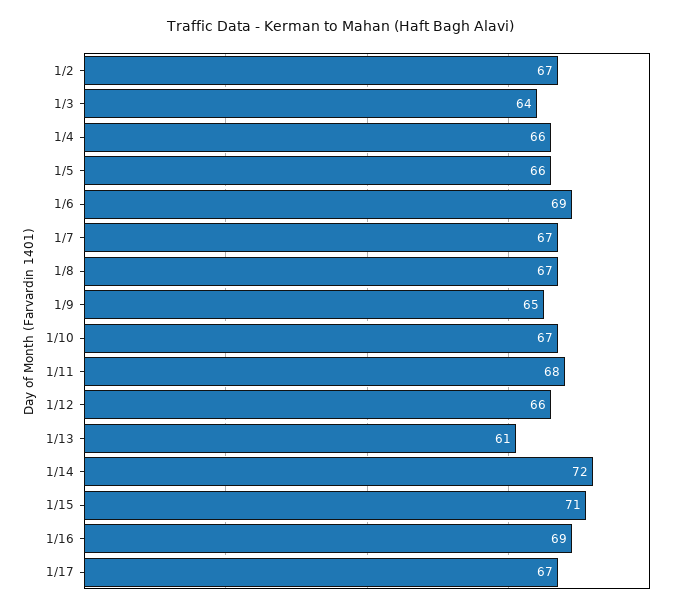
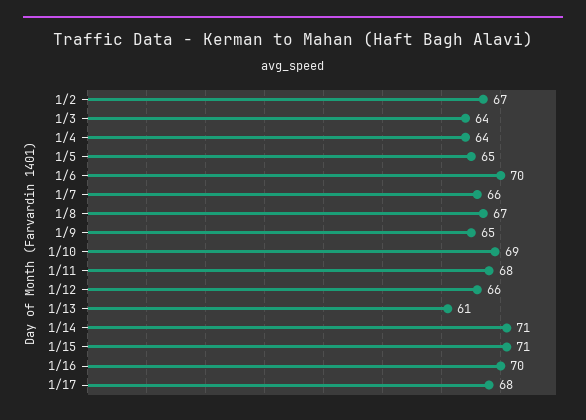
1/4: 66 -> 64
1/5: 66 -> 65
1/6: 69 -> 70
1/7: 67 -> 66
1/10: 67 -> 69
1/14: 72 -> 71
1/16: 69 -> 70
1/17: 67 -> 68

